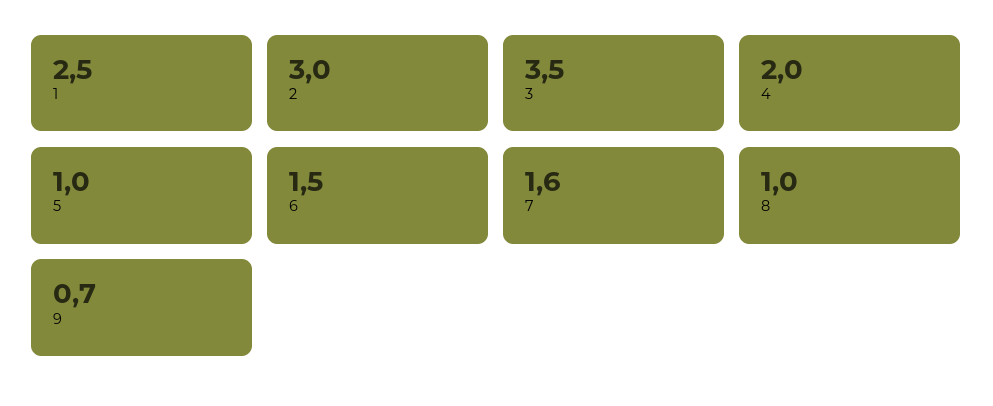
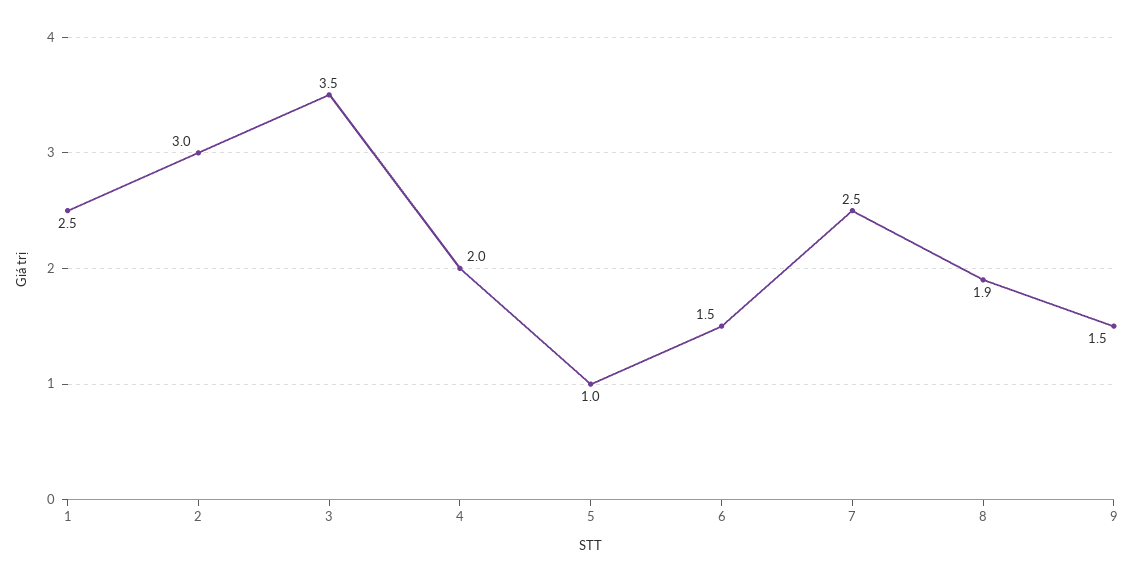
7: 1.6 -> 2.5
8: 1 -> 1.9
9: 0.7 -> 1.5

